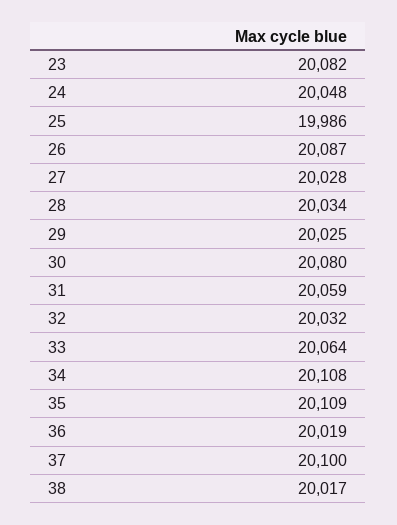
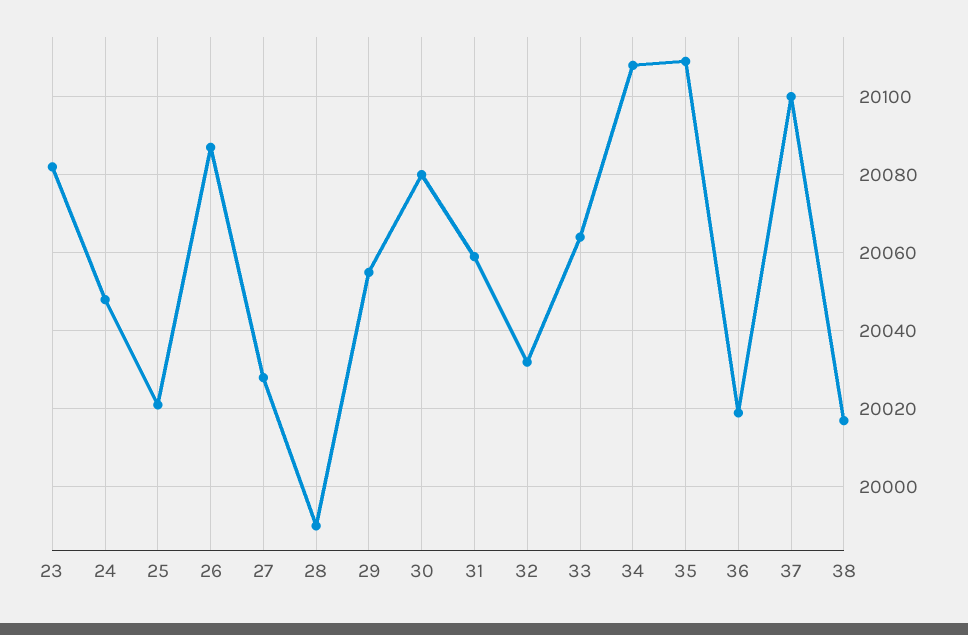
25: 19986 -> 20020
28: 20034 -> 19990
29: 20025 -> 20055

